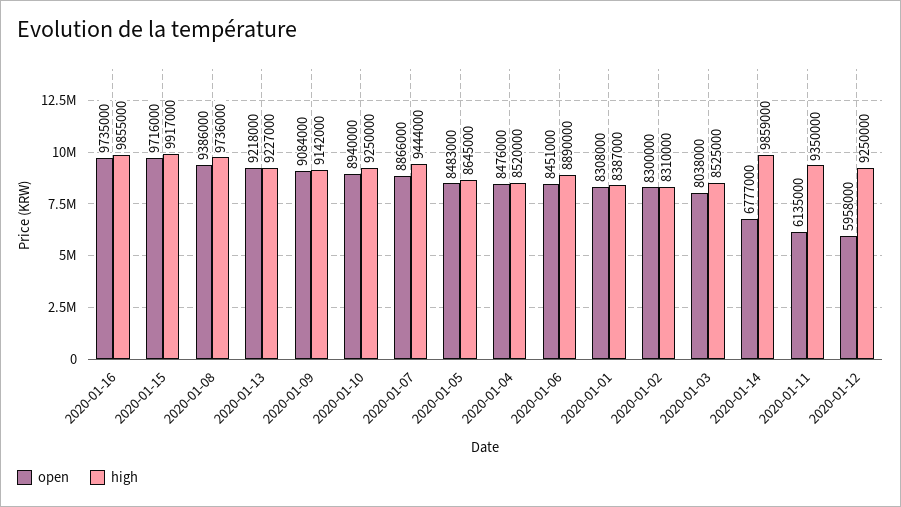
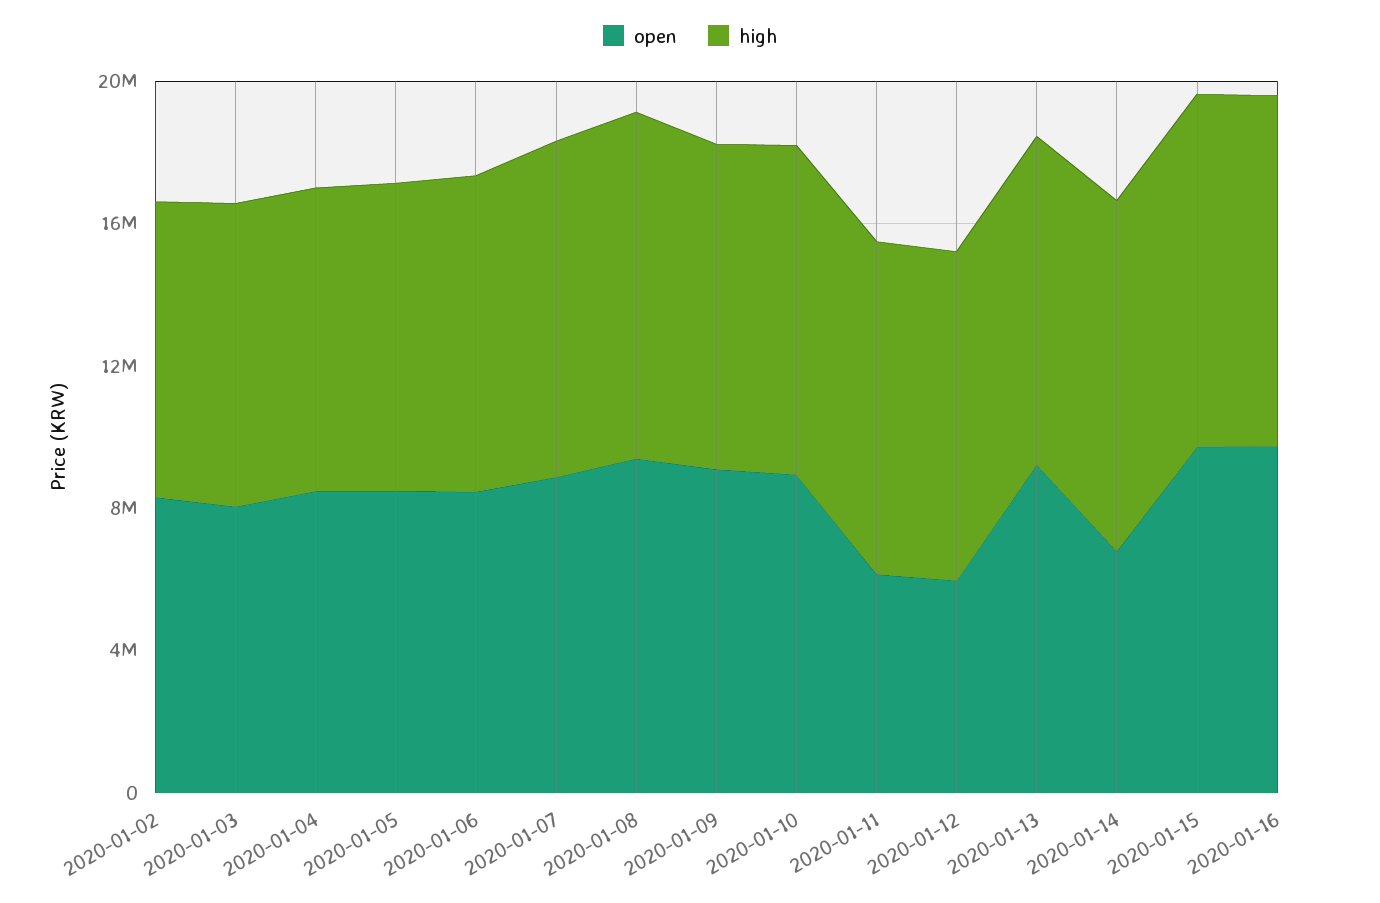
open, 2020-01-01: 8308000 -> none
high, 2020-01-01: 8387000 -> none

